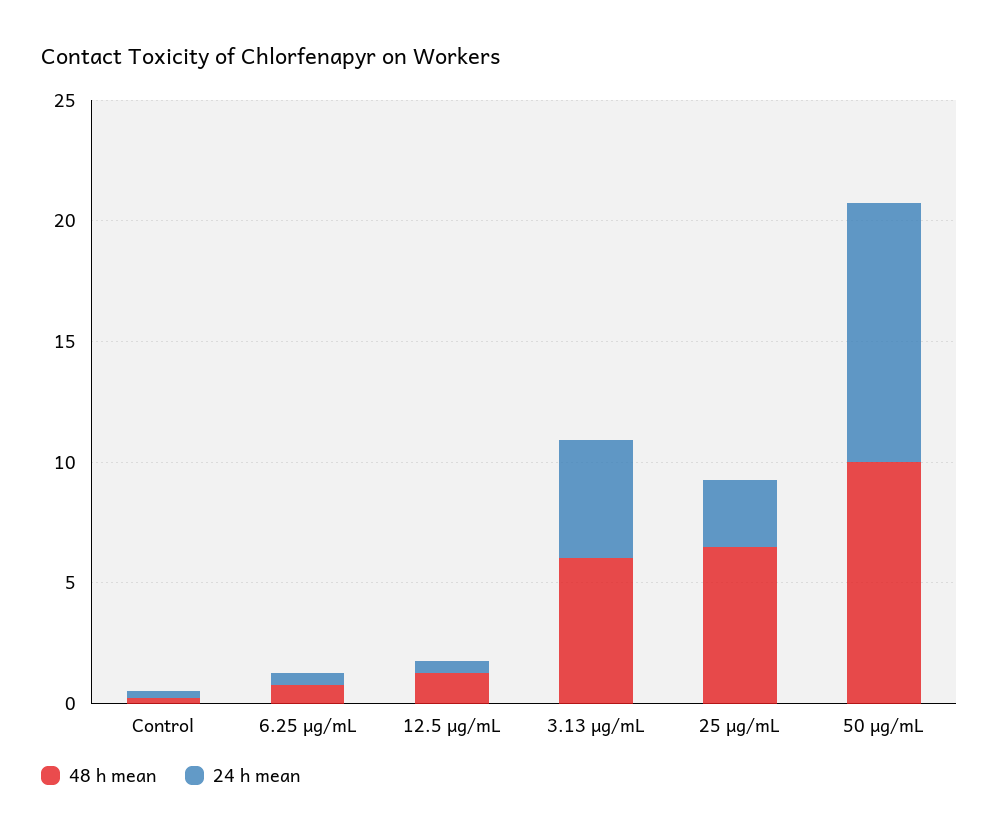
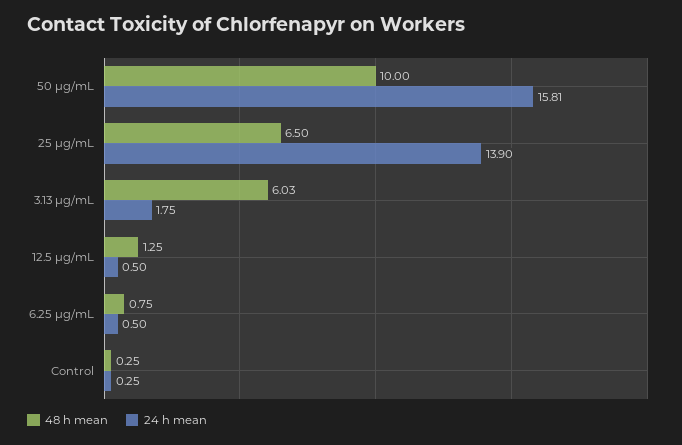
24 h mean, 3.13 μg/mL: 5 -> 1.75
24 h mean, 25 μg/mL: 3 -> 13.9
24 h mean, 50 μg/mL: 11 -> 15.81

